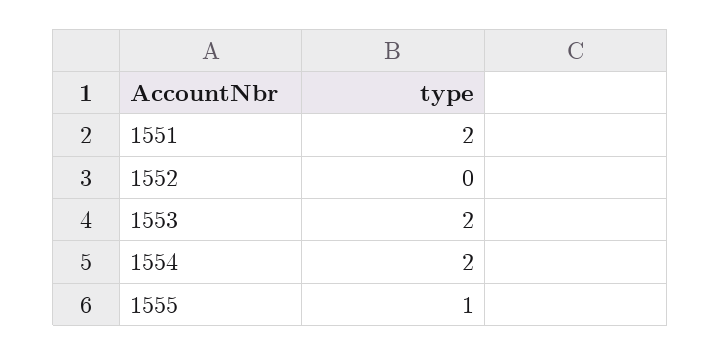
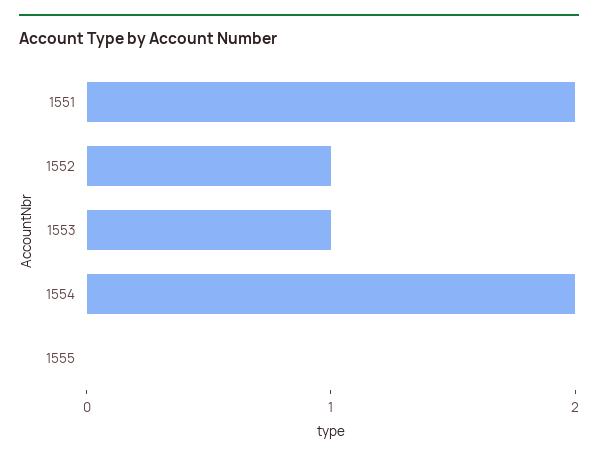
1552: 0 -> 1
1553: 2 -> 1
1555: 1 -> 0

